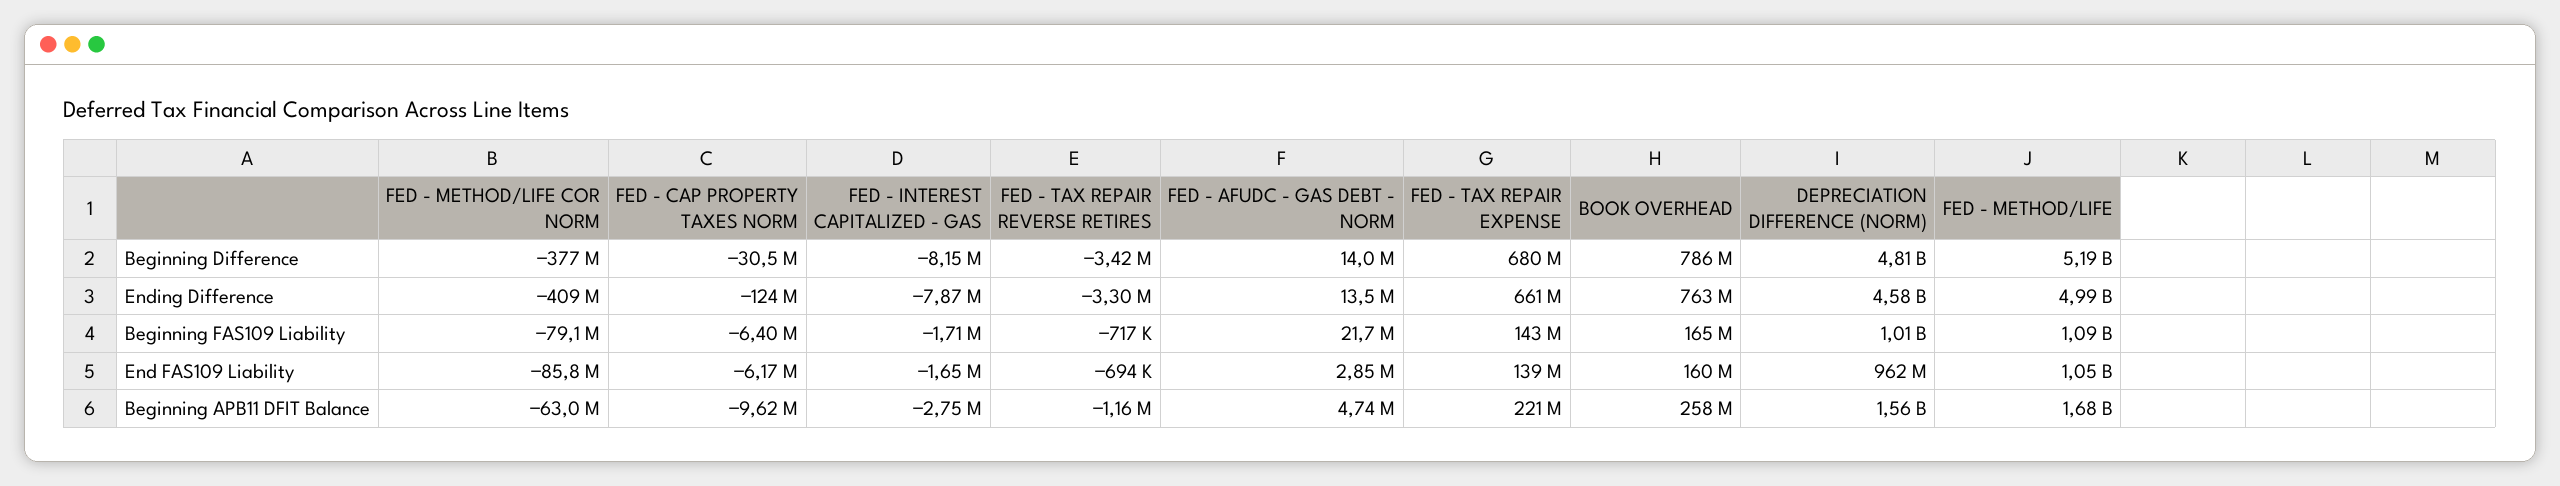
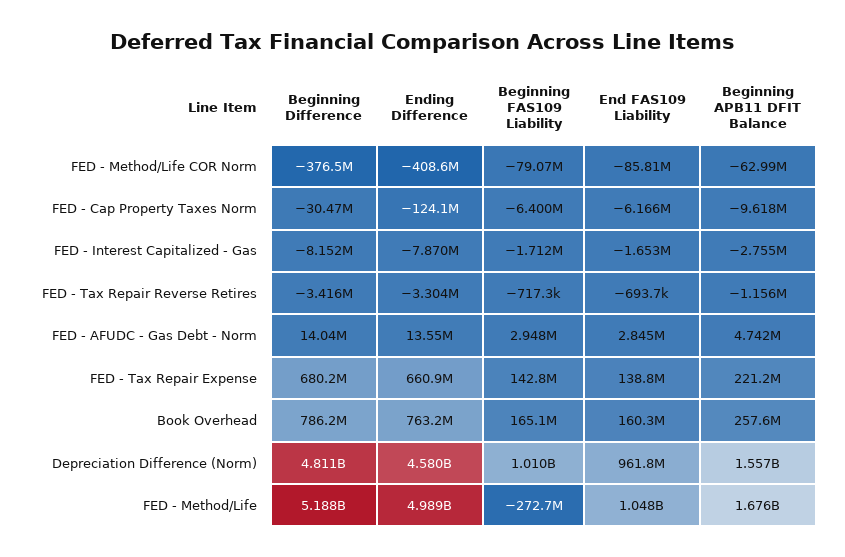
FED - AFUDC - GAS DEBT - NORM, Beginning FAS109 Liability: 21700000 -> 2948000
FED - METHOD/LIFE, Beginning FAS109 Liability: 1090000000 -> -272700000

